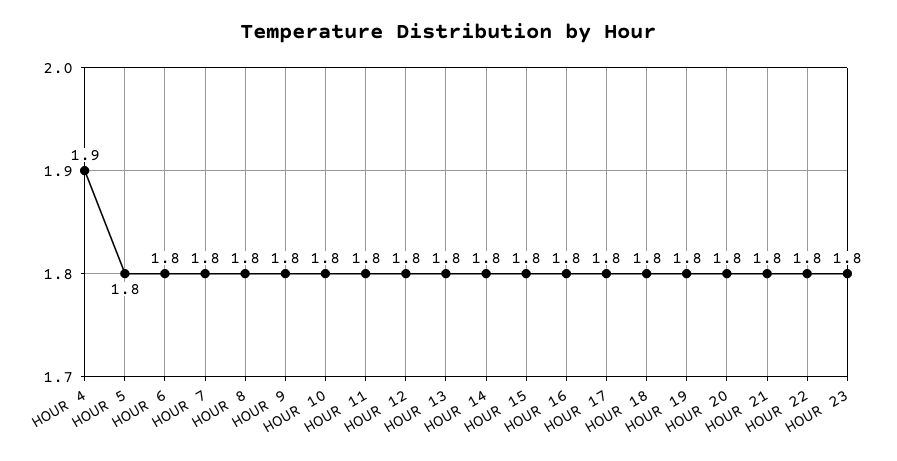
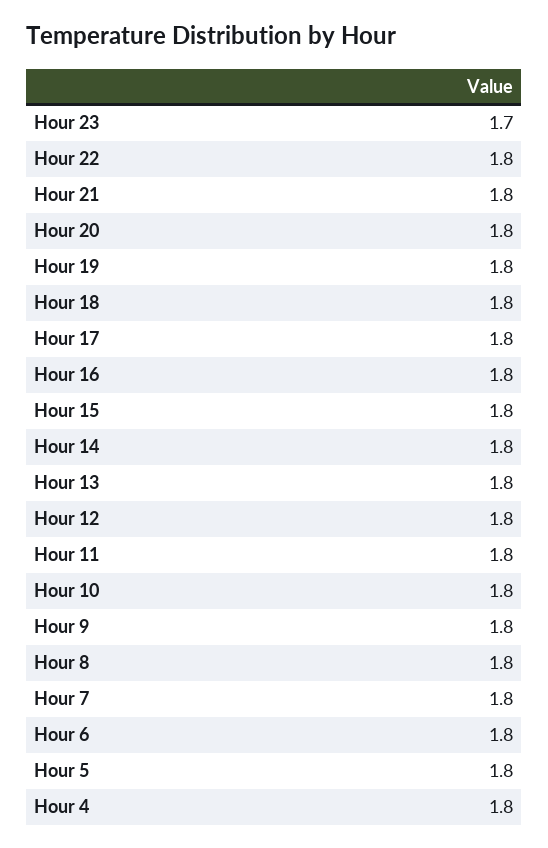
HOUR 4: 1.9 -> 1.8
HOUR 23: 1.8 -> 1.7

